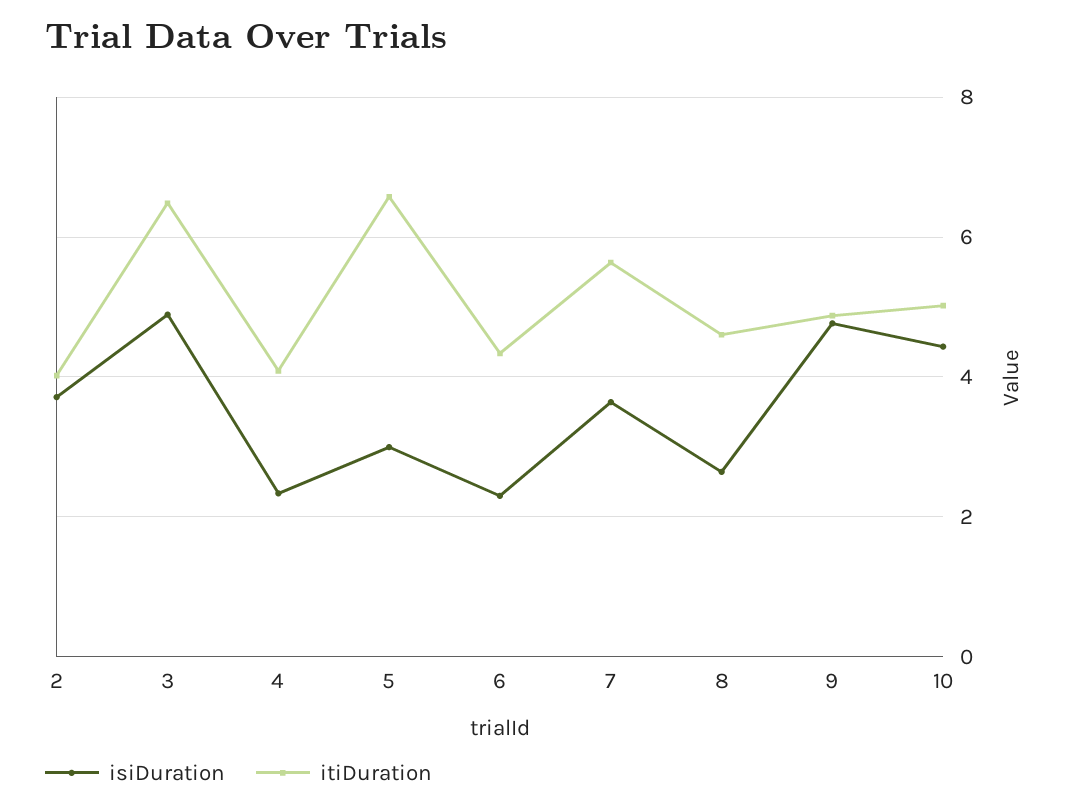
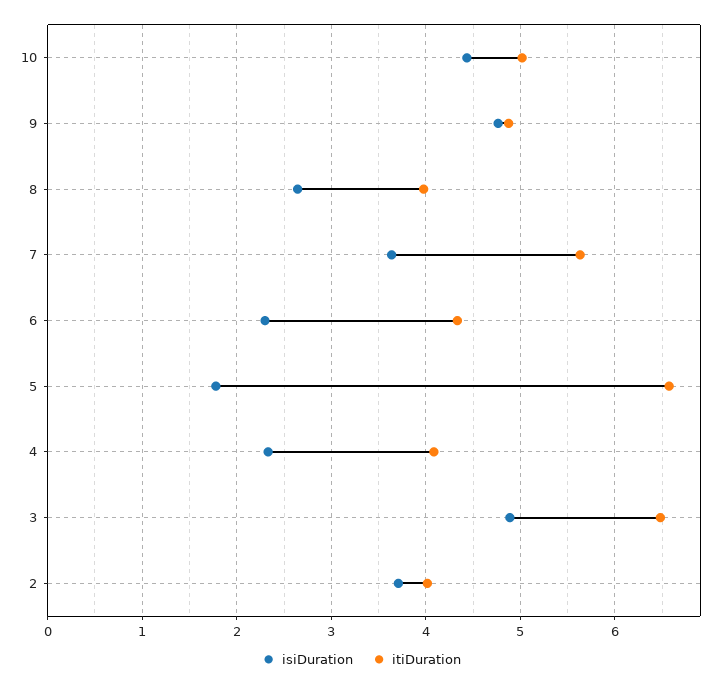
isiDuration, 5: 3 -> 1.8
itiDuration, 8: 4.6 -> 4

